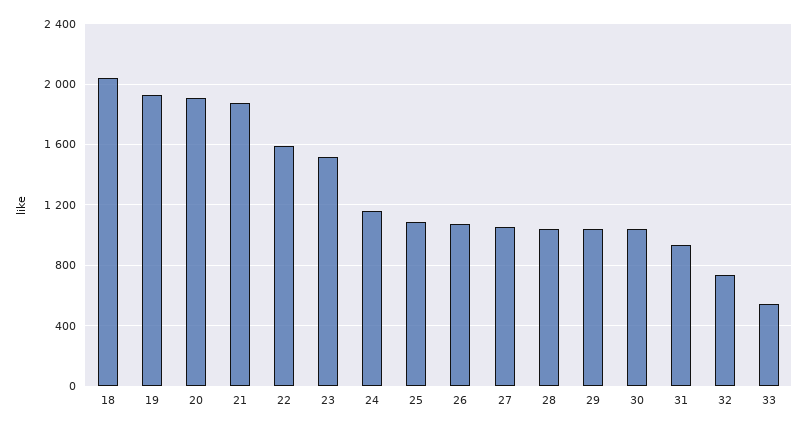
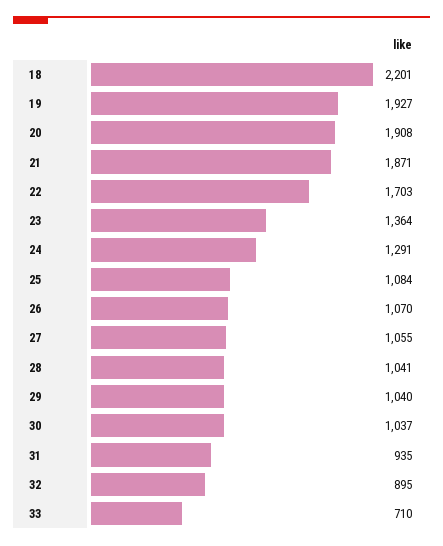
18: 2050 -> 2201
22: 1600 -> 1703
23: 1500 -> 1364
24: 1150 -> 1291
32: 750 -> 895
33: 550 -> 710

